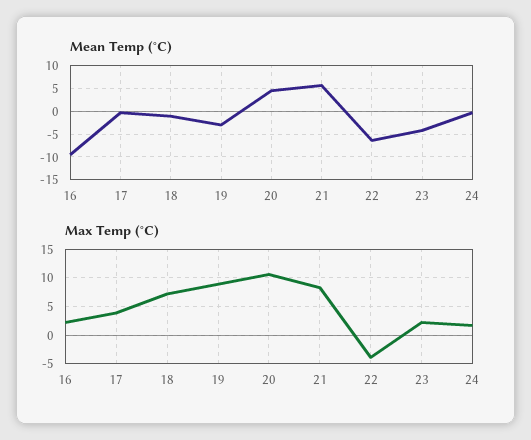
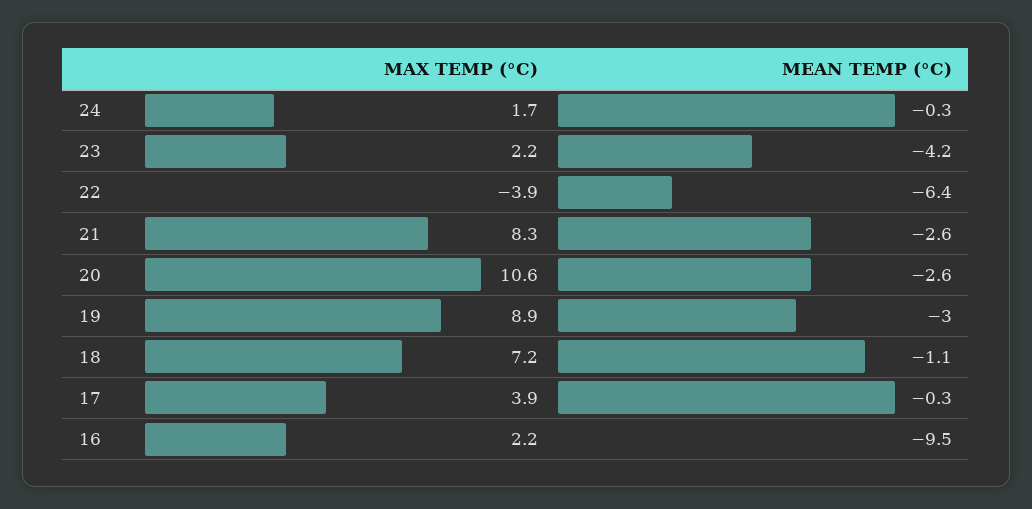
Mean Temp (°C), 20: 5 -> -2.6
Mean Temp (°C), 21: 5 -> -2.6

